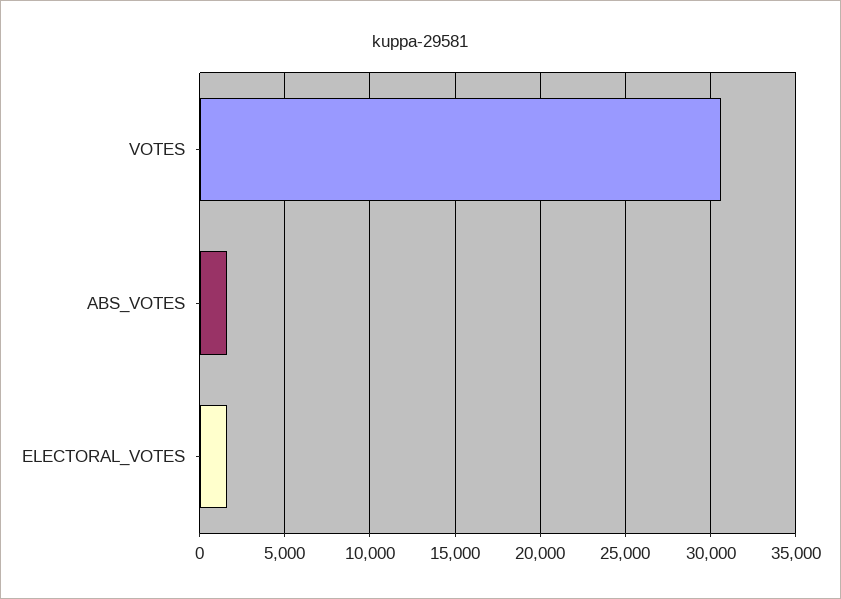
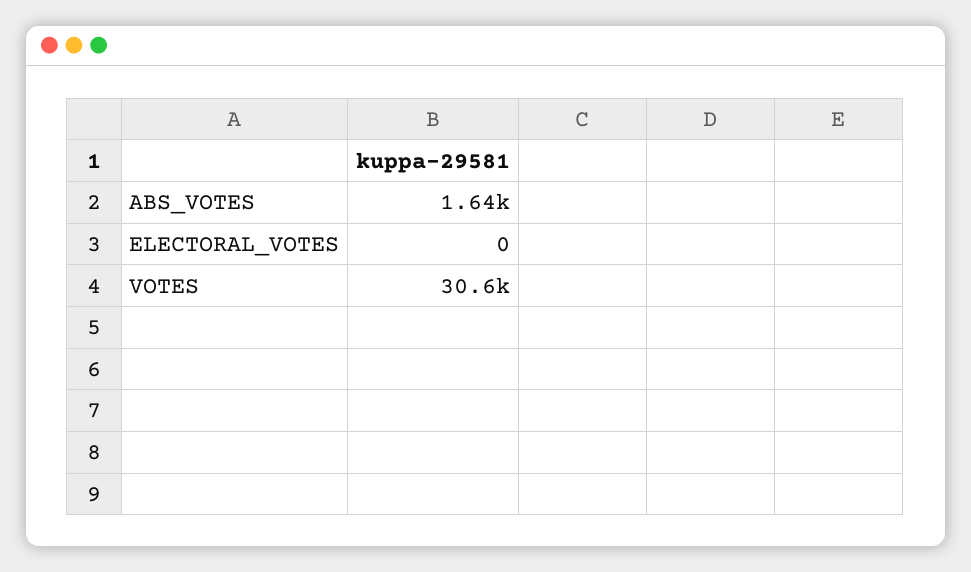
ELECTORAL_VOTES: 1500 -> 0

